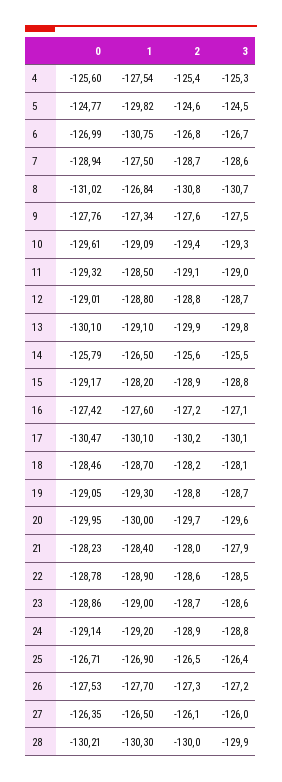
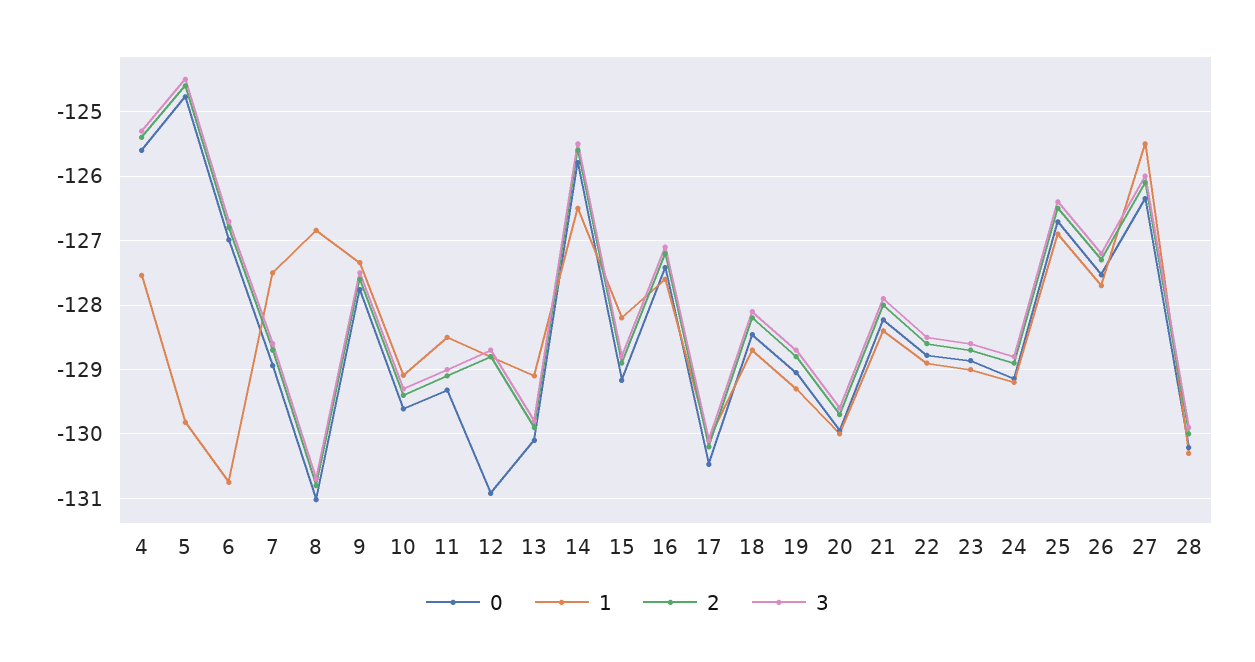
0, 12: -129.01 -> -130.9
1, 27: -126.5 -> -125.5

